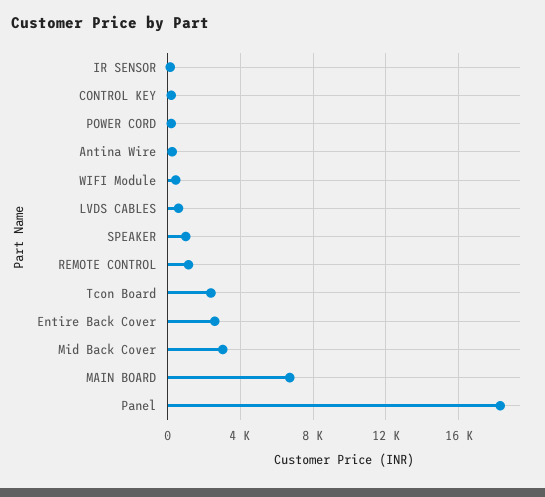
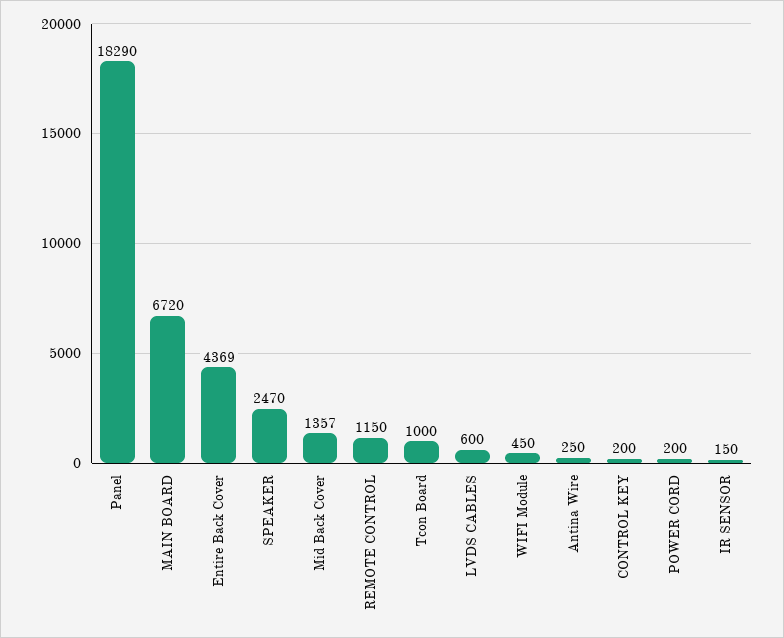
SPEAKER: 1000 -> 2470
Tcon Board: 2500 -> 1000
Entire Back Cover: 2500 -> 4369
Mid Back Cover: 3000 -> 1357

